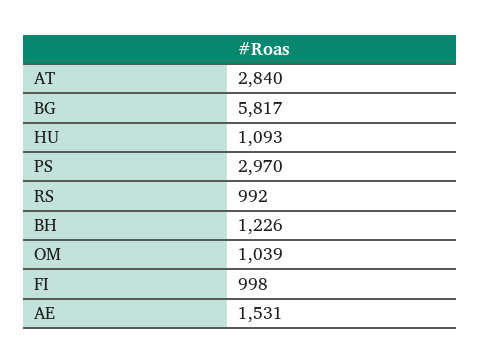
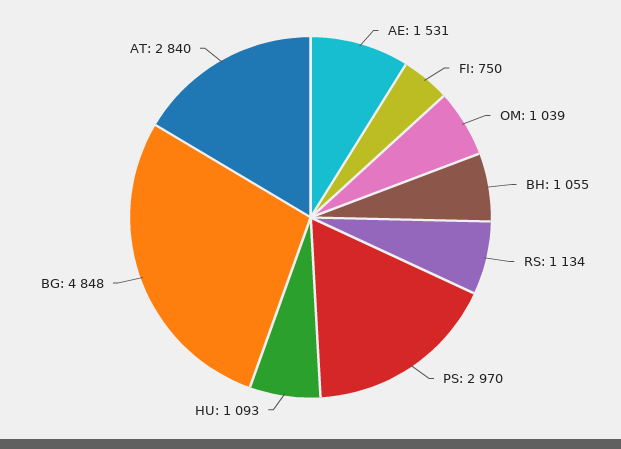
BG: 5817 -> 4848
RS: 992 -> 1134
BH: 1226 -> 1055
FI: 998 -> 750

